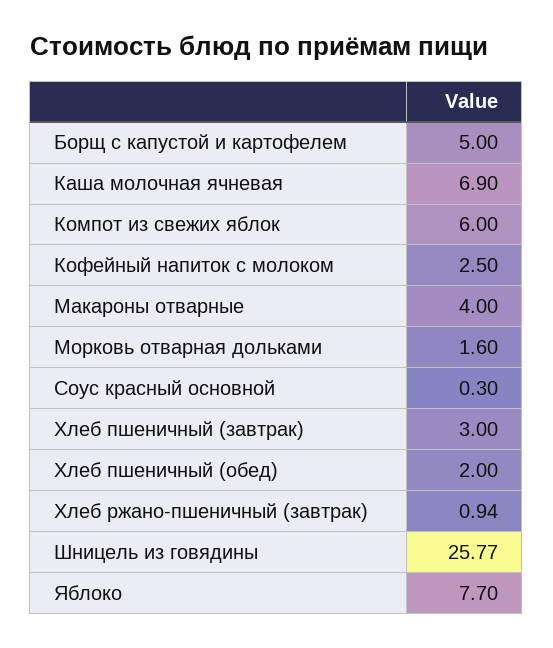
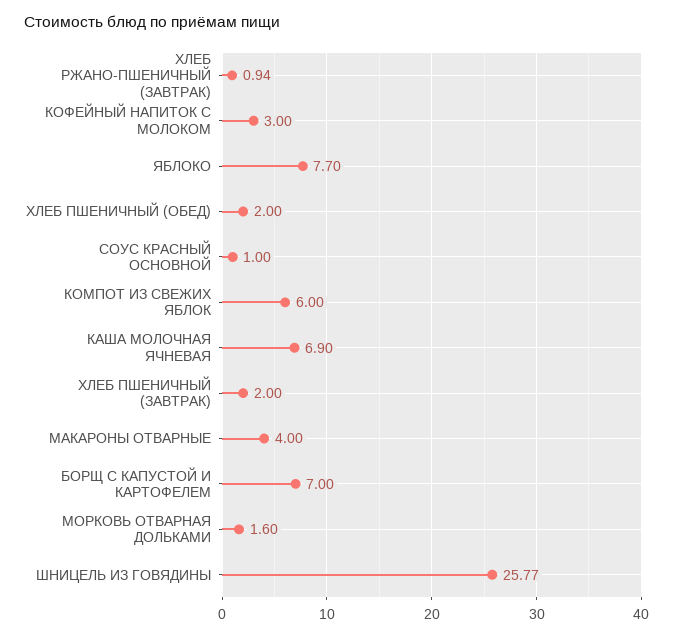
Борщ с капустой и картофелем: 5 -> 7
Кофейный напиток с молоком: 2.5 -> 3
Соус красный основной: 0.3 -> 1
Хлеб пшеничный (завтрак): 3 -> 2

